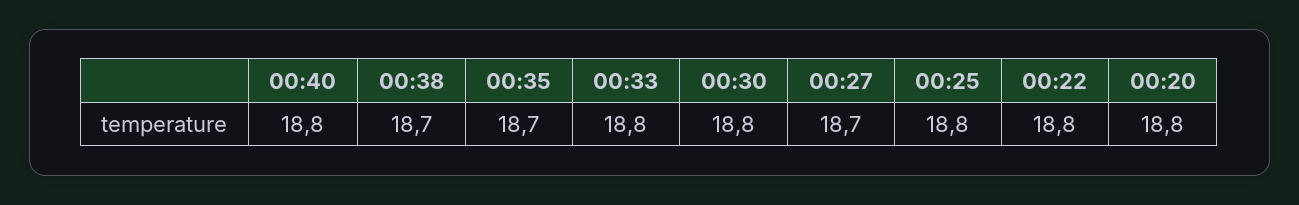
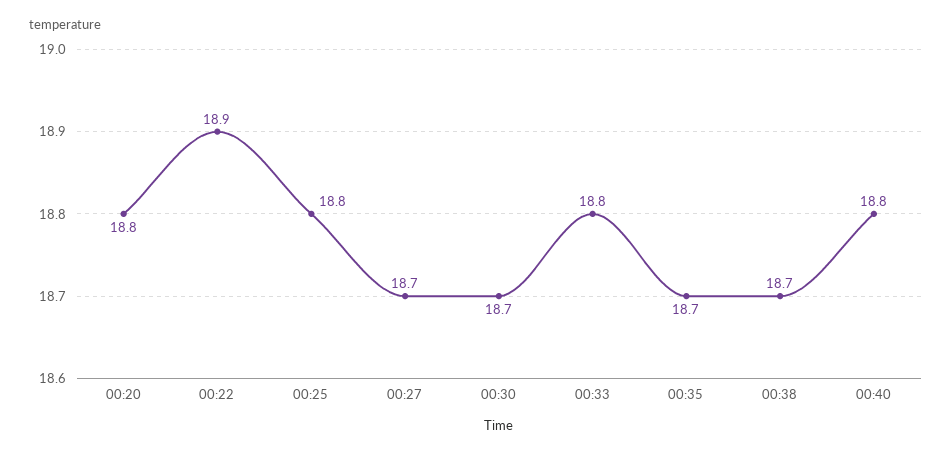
00:30: 18.8 -> 18.7
00:22: 18.8 -> 18.9

